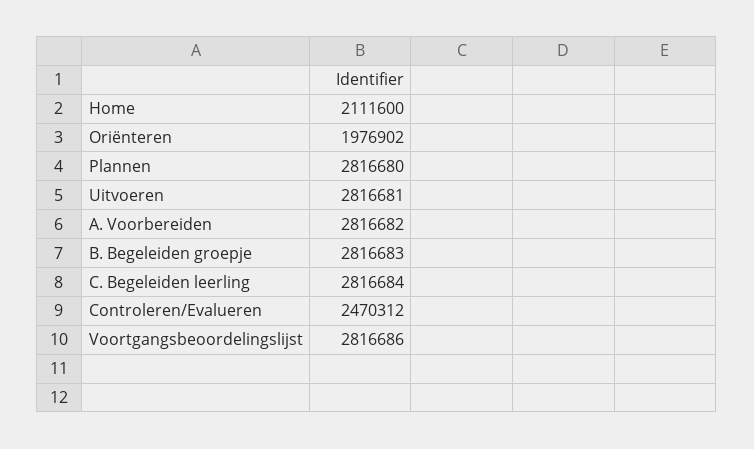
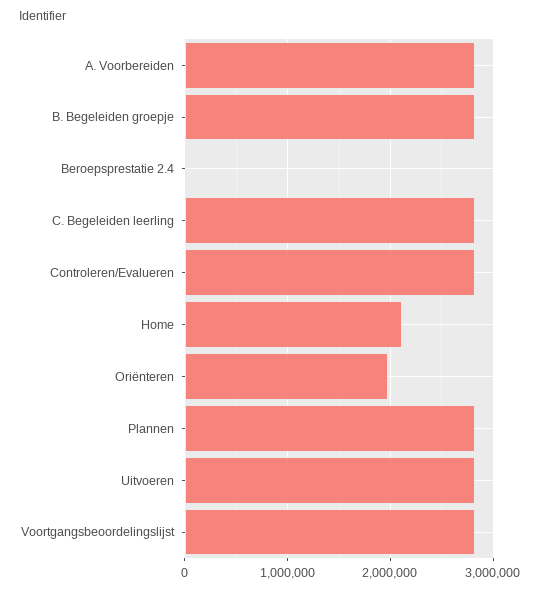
Controleren/Evalueren: 2470312 -> 2800000
Beroepsprestatie 2.4: none -> 0

